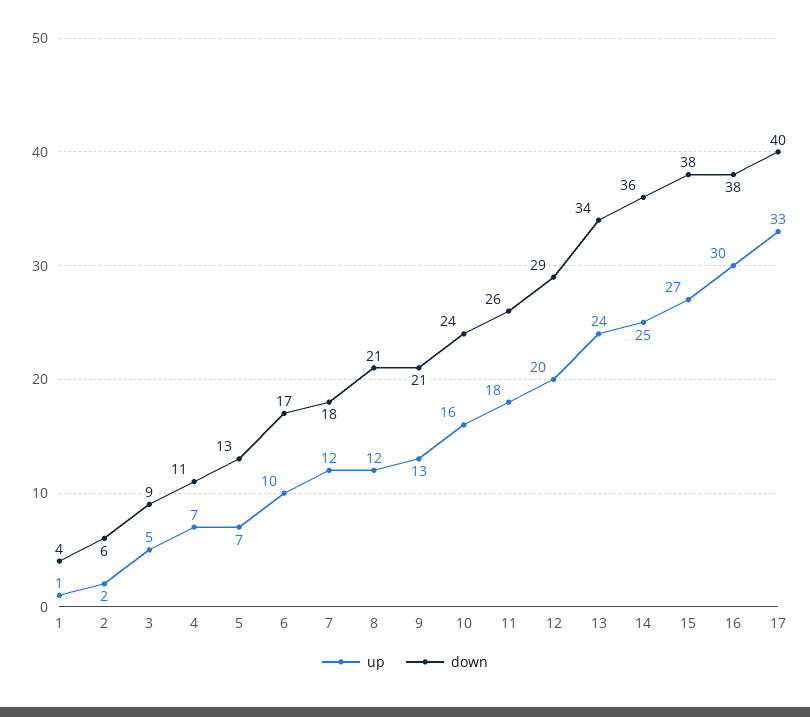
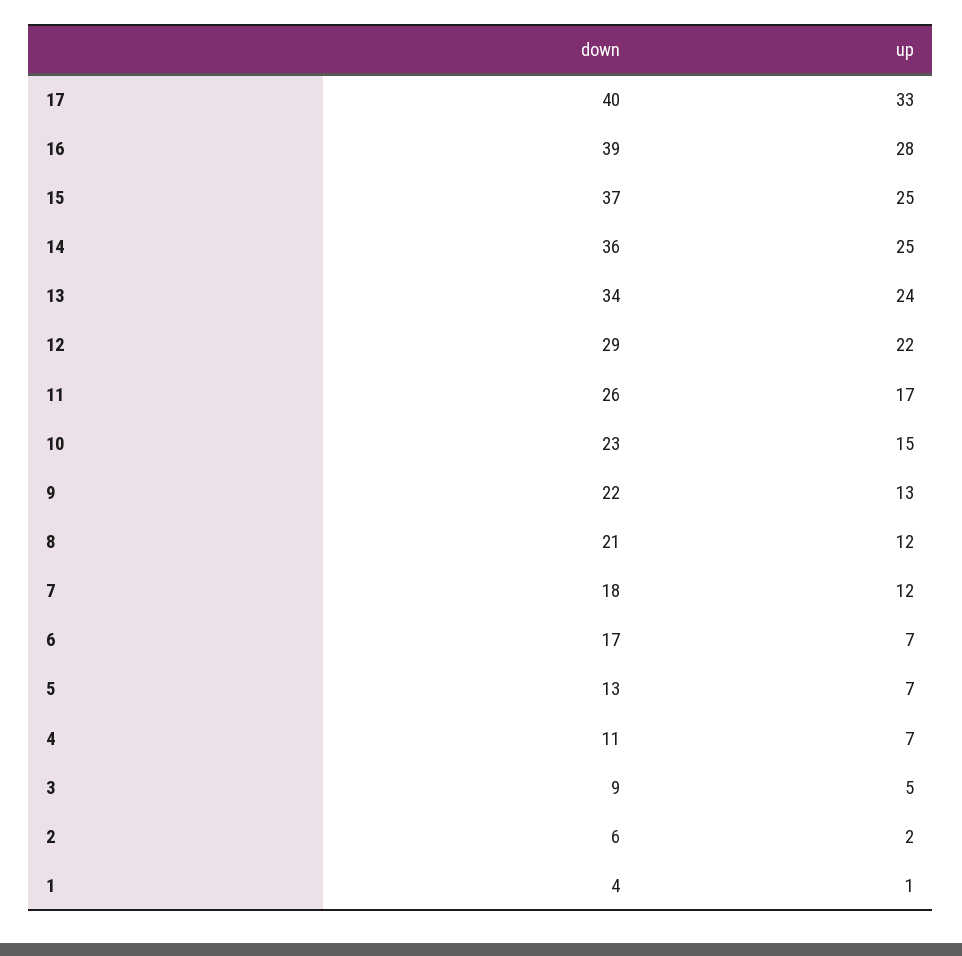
up, 6: 10 -> 7
down, 9: 21 -> 22
up, 10: 16 -> 15
down, 10: 24 -> 23
up, 11: 18 -> 17
up, 12: 20 -> 22
up, 15: 27 -> 25
down, 15: 38 -> 37
up, 16: 30 -> 28
down, 16: 38 -> 39

